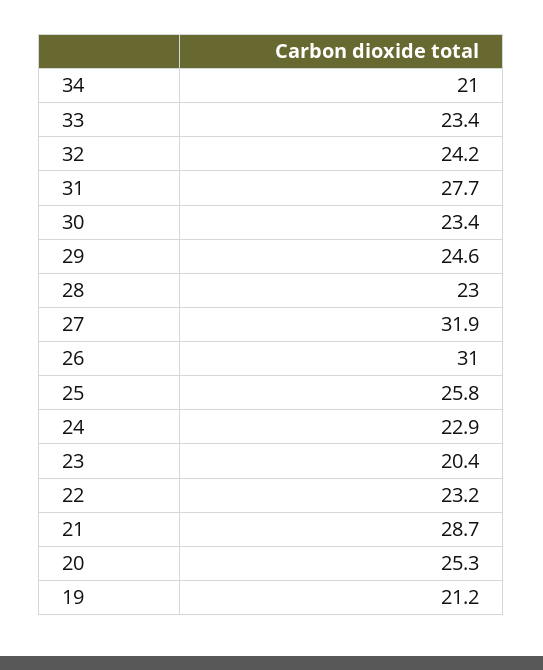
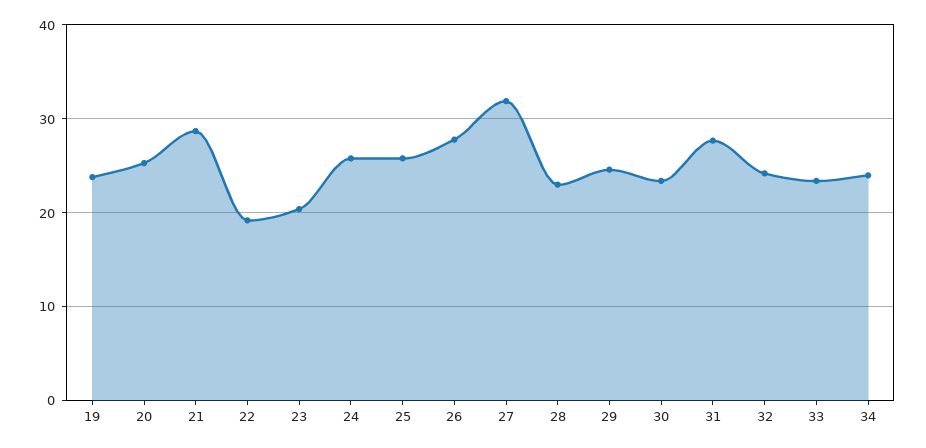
34: 21 -> 24
26: 31 -> 28
24: 22.9 -> 26
22: 23.2 -> 19
19: 21.2 -> 24

